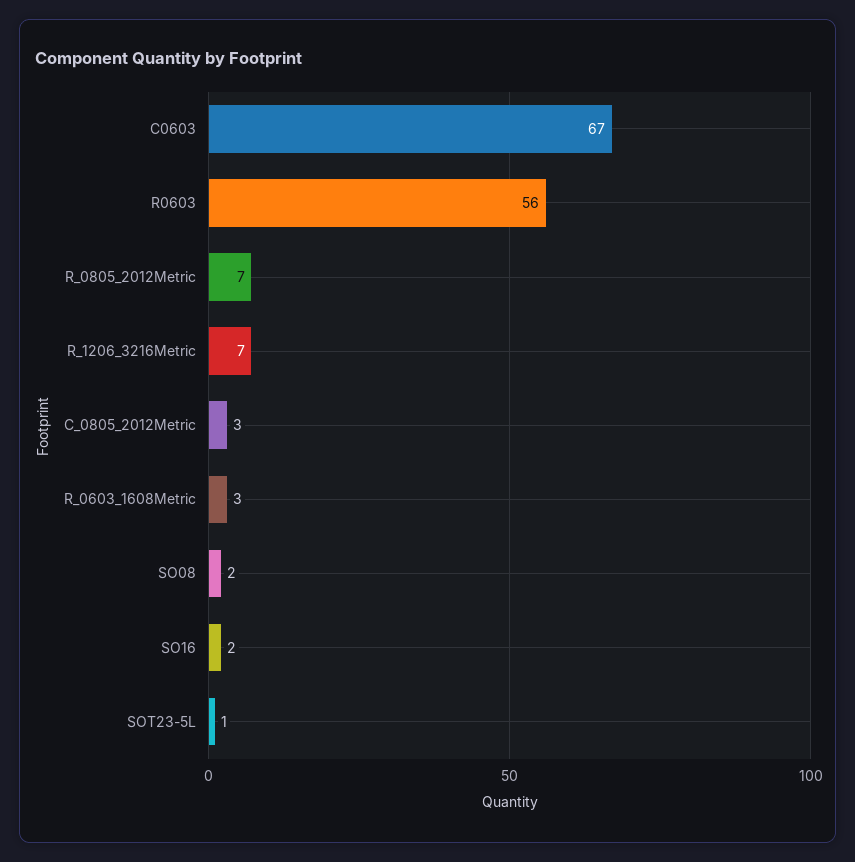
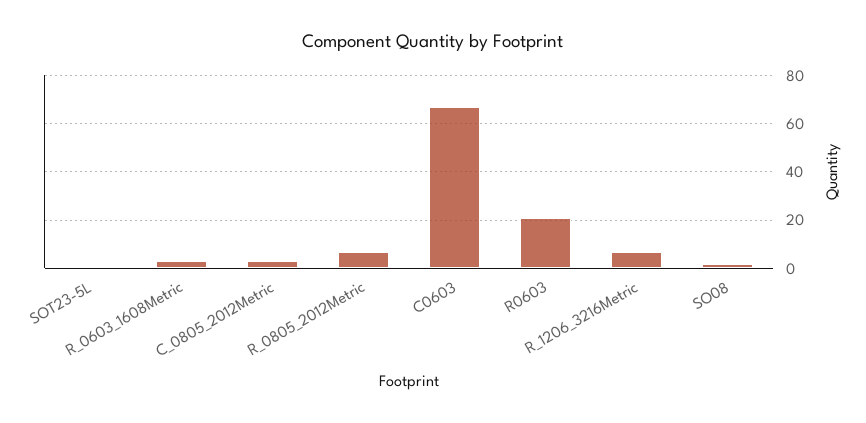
R0603: 56 -> 20
SO16: 2 -> none

